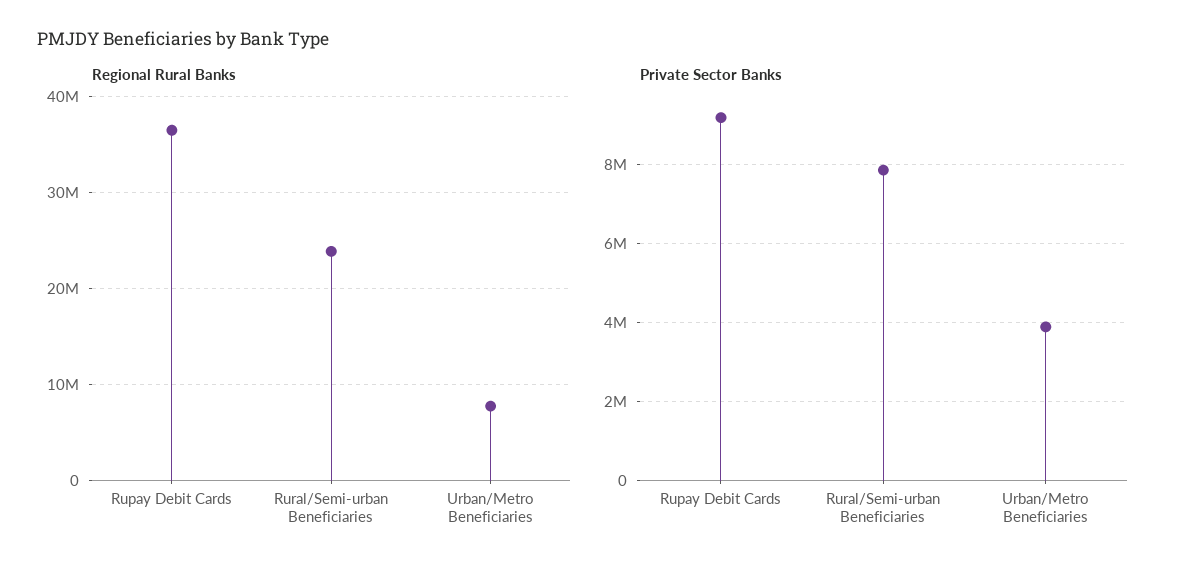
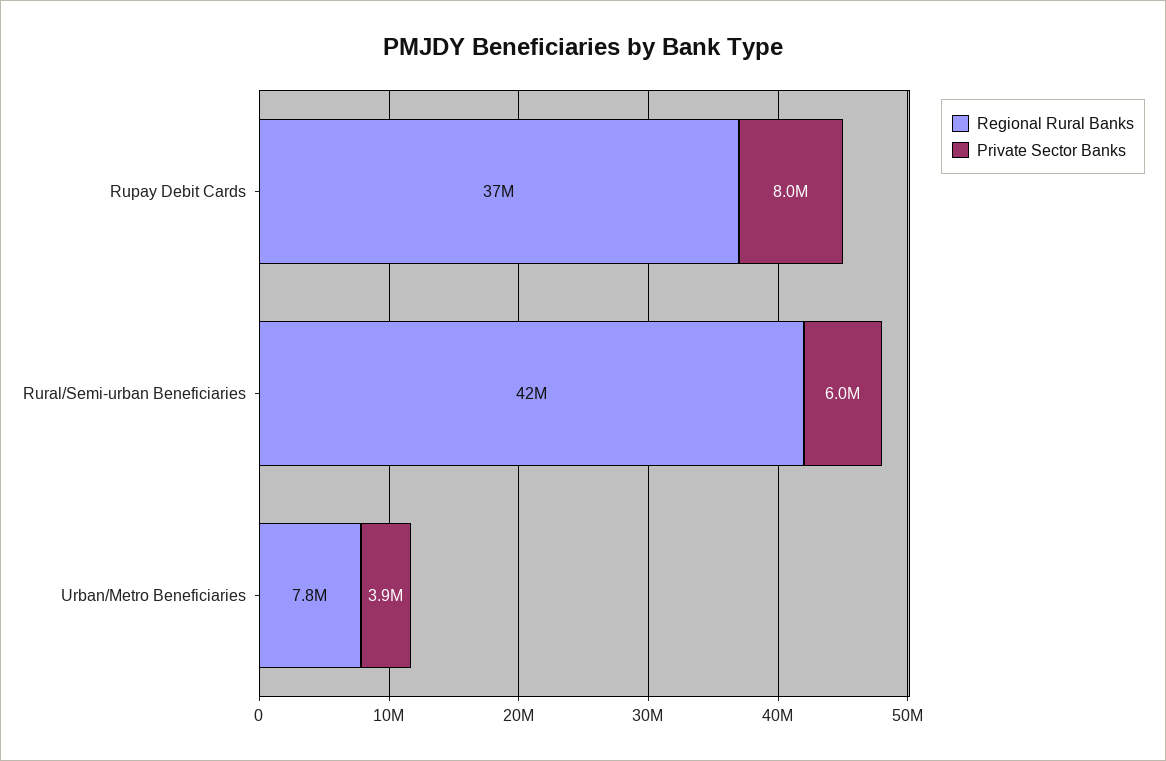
Regional Rural Banks, Rural/Semi-urban Beneficiaries: 24000000 -> 42000000
Private Sector Banks, Rupay Debit Cards: 9200000 -> 8000000
Private Sector Banks, Rural/Semi-urban Beneficiaries: 7800000 -> 6000000

